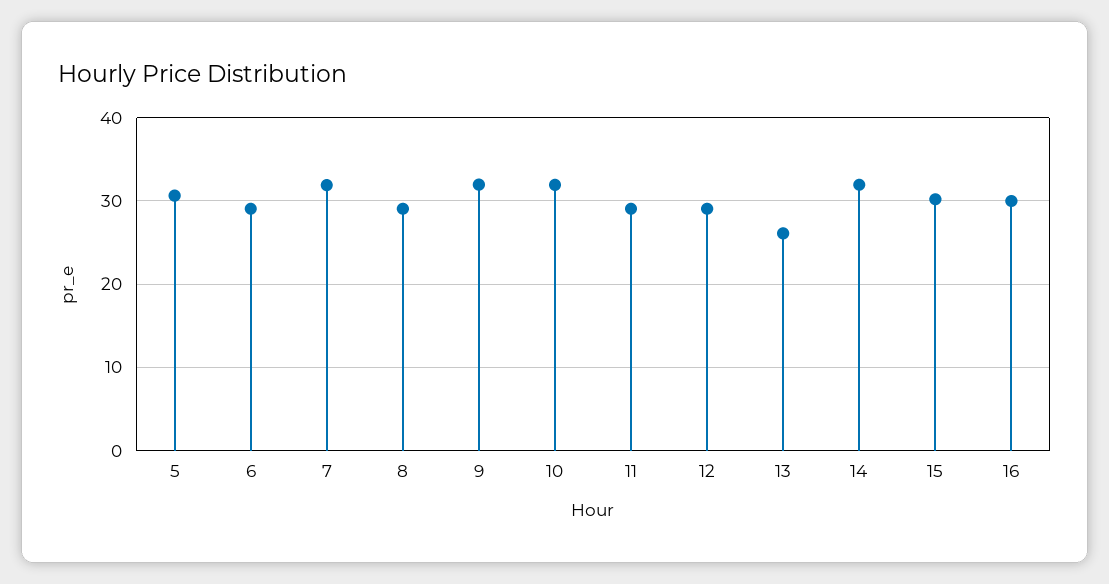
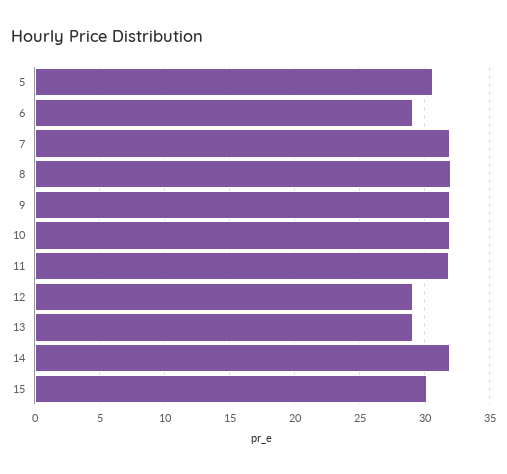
8: 29 -> 32
11: 29 -> 32
13: 26 -> 29
16: 30 -> none

